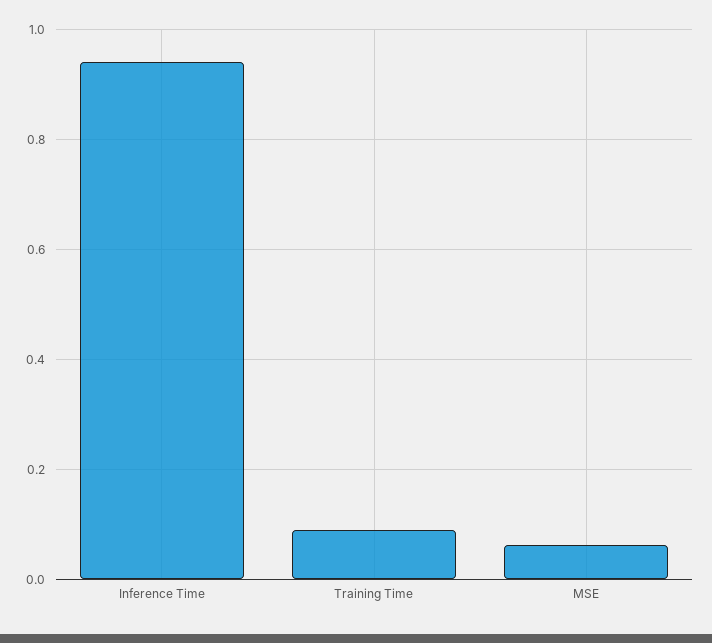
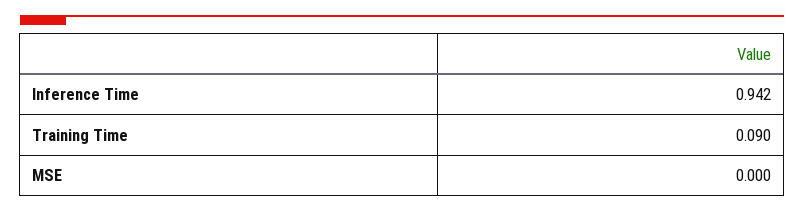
MSE: 0.06 -> 0

